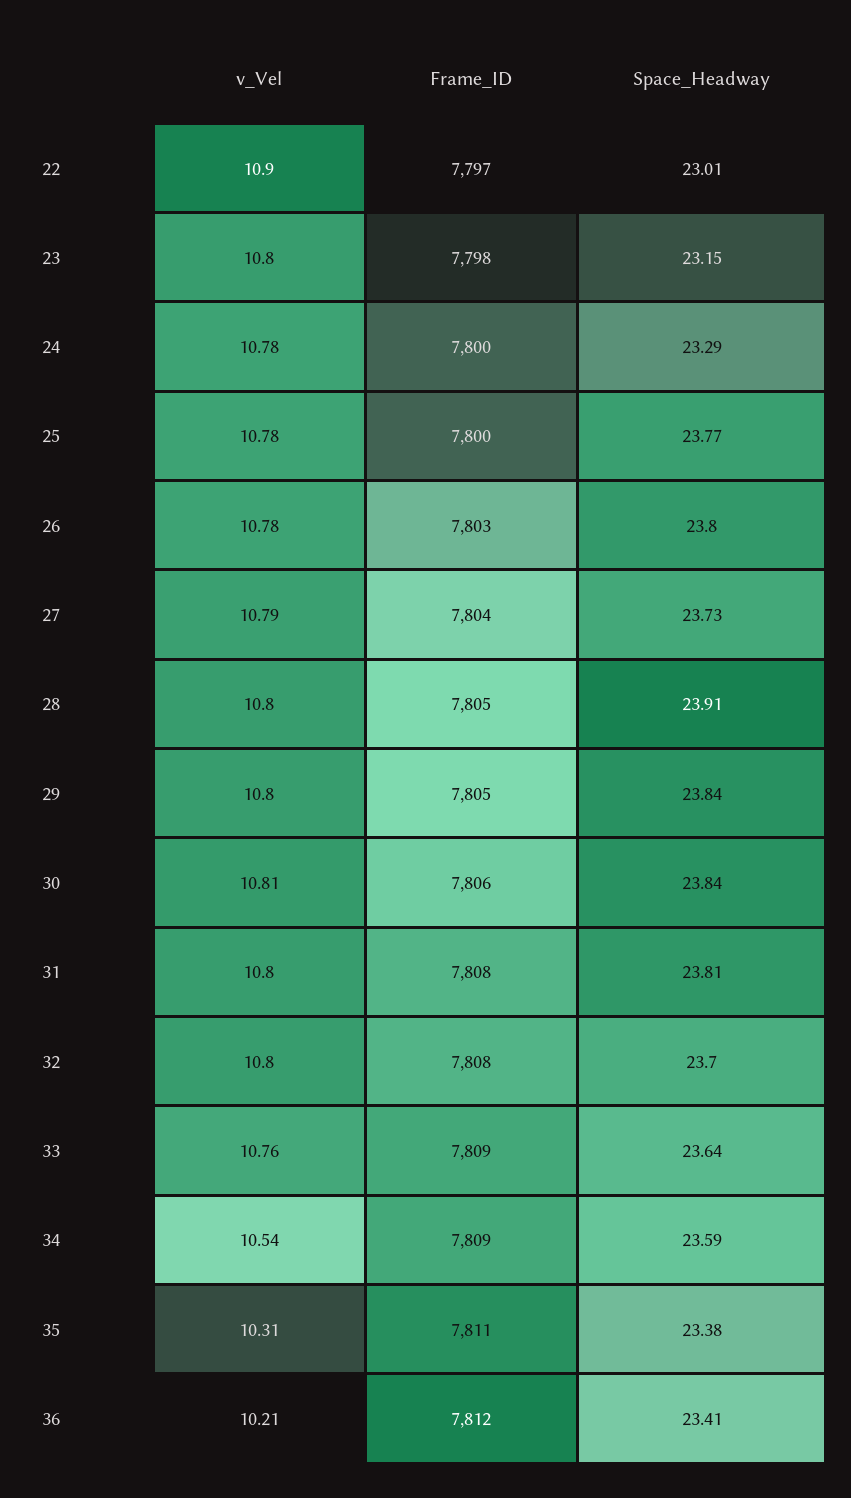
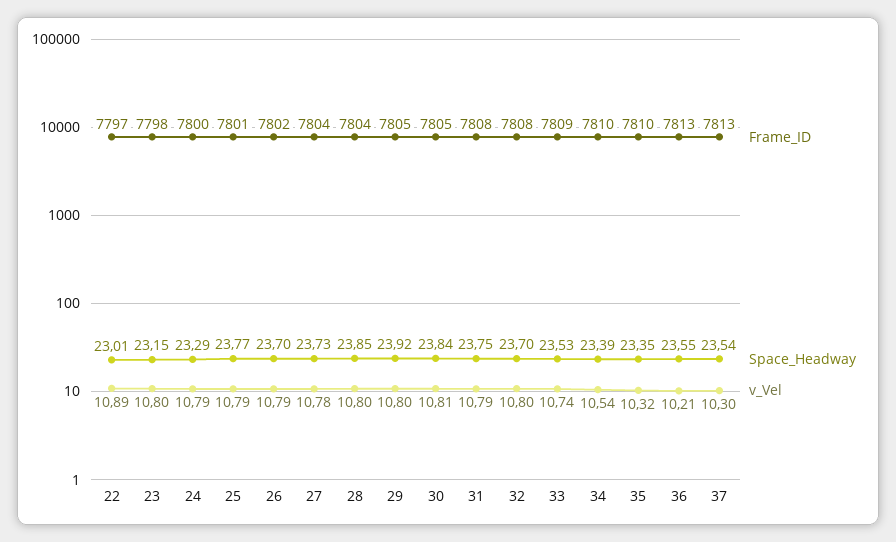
v_Vel, 22: 10.9 -> 10.89
v_Vel, 24: 10.78 -> 10.79
v_Vel, 25: 10.78 -> 10.79
Frame_ID, 25: 7800 -> 7801
v_Vel, 26: 10.78 -> 10.79
Frame_ID, 26: 7803 -> 7802
Space_Headway, 26: 23.8 -> 23.7
v_Vel, 27: 10.79 -> 10.78
Frame_ID, 28: 7805 -> 7804
Space_Headway, 28: 23.91 -> 23.85
Space_Headway, 29: 23.84 -> 23.92
Frame_ID, 30: 7806 -> 7805
v_Vel, 31: 10.8 -> 10.79
Space_Headway, 31: 23.81 -> 23.75
v_Vel, 33: 10.76 -> 10.74
Space_Headway, 33: 23.64 -> 23.53
Frame_ID, 34: 7809 -> 7810
Space_Headway, 34: 23.59 -> 23.39
v_Vel, 35: 10.31 -> 10.32
Frame_ID, 35: 7811 -> 7810
Space_Headway, 35: 23.38 -> 23.35
Frame_ID, 36: 7812 -> 7813
Space_Headway, 36: 23.41 -> 23.55
Frame_ID, 37: none -> 7813
Space_Headway, 37: none -> 23.54
v_Vel, 37: none -> 10.3

